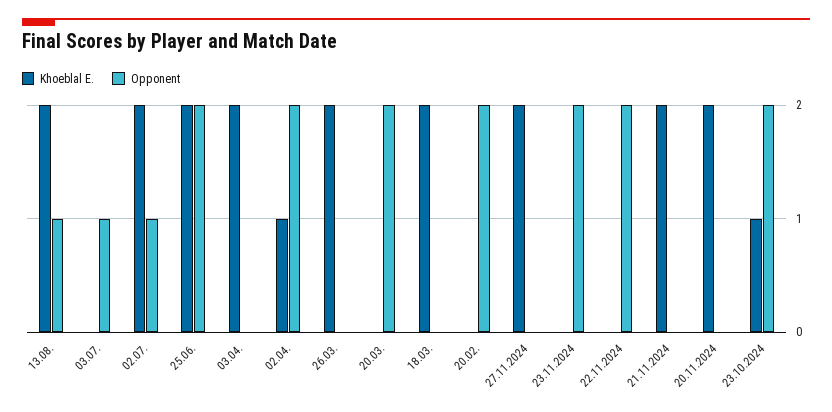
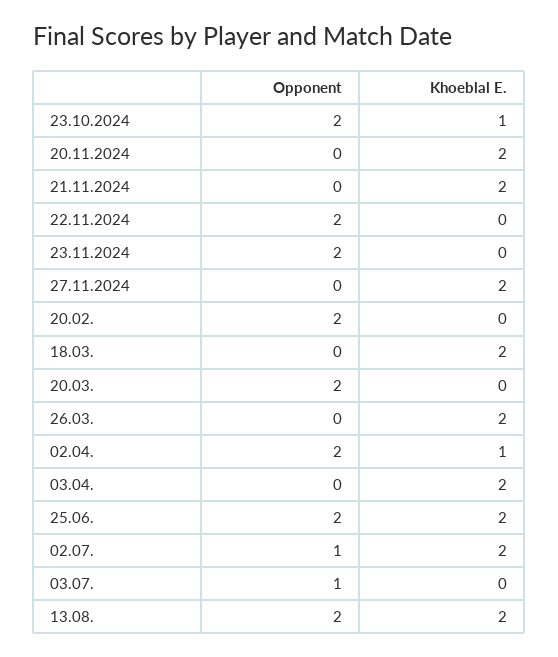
Opponent, 13.08.: 1 -> 2

